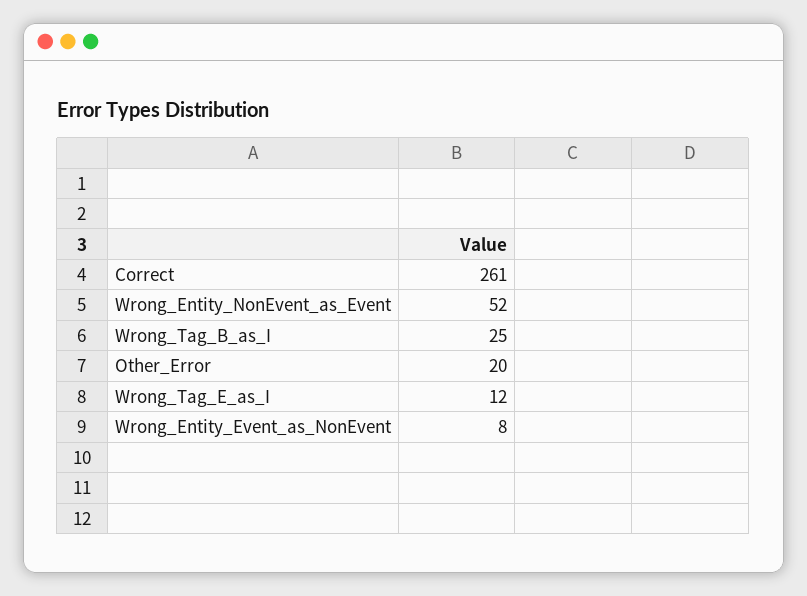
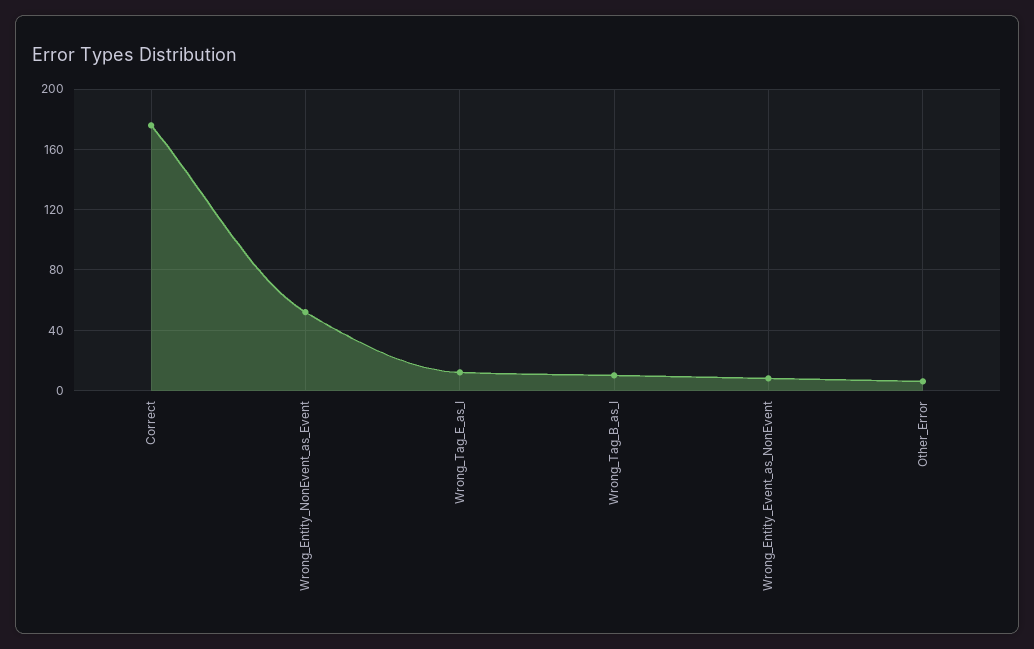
Correct: 261 -> 175
Wrong_Tag_B_as_I: 25 -> 10
Other_Error: 20 -> 5

